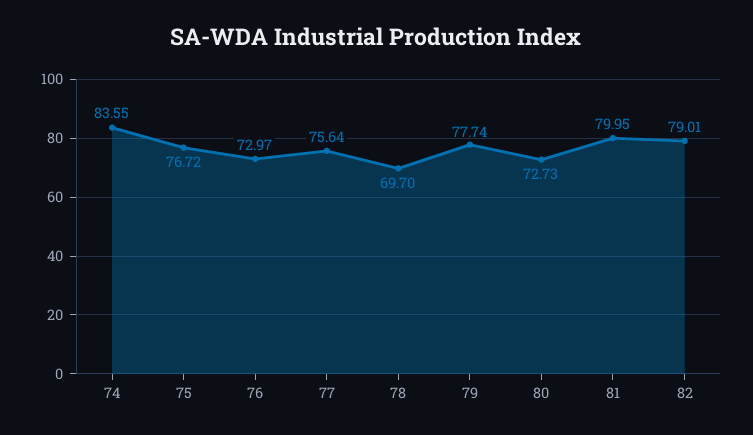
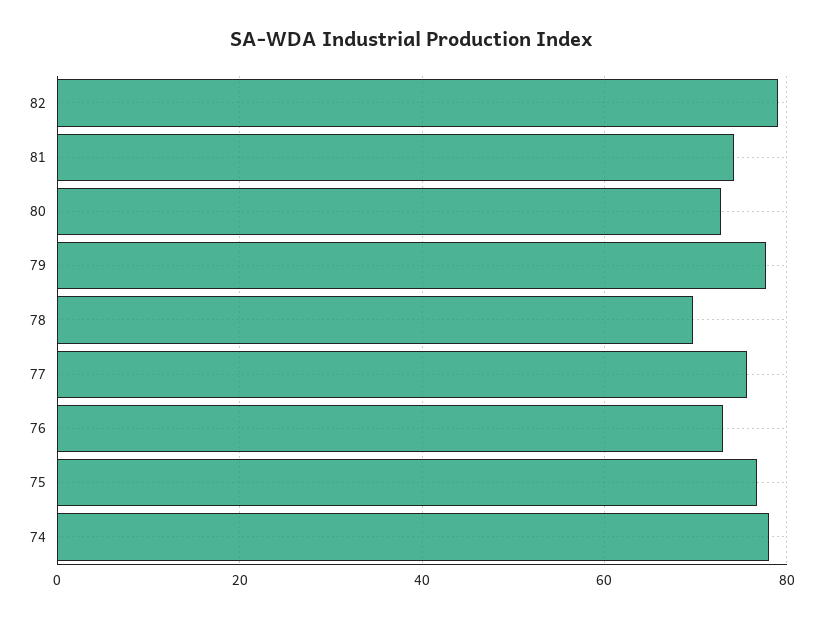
74: 83.55 -> 78
81: 79.95 -> 74

